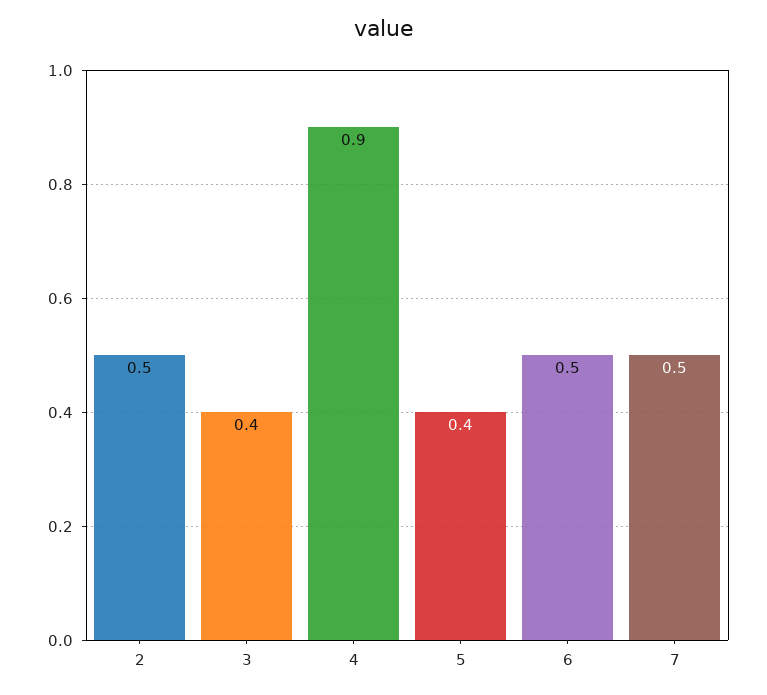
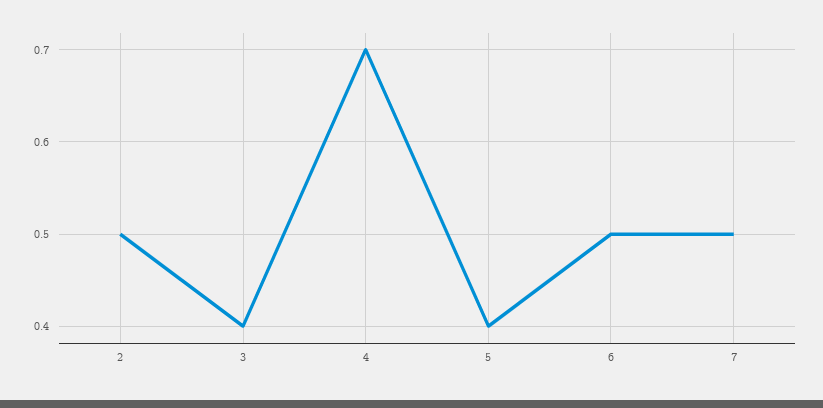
4: 0.9 -> 0.7

